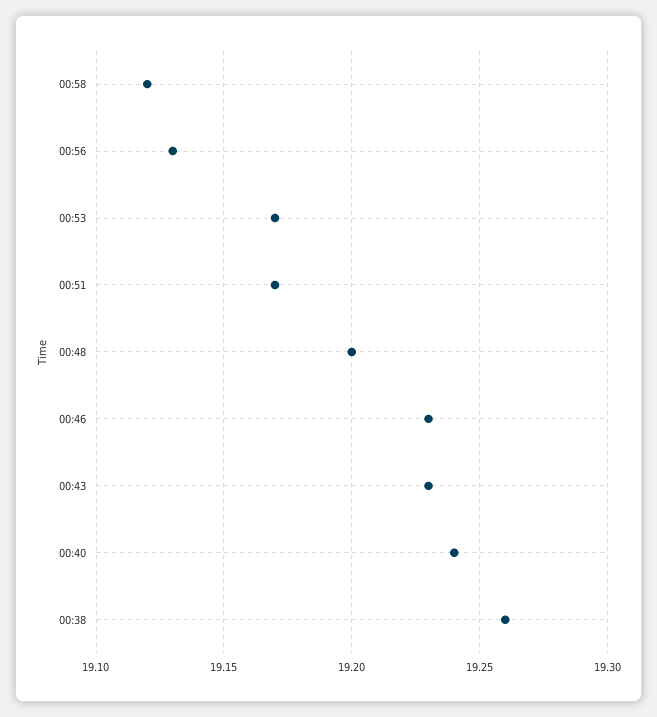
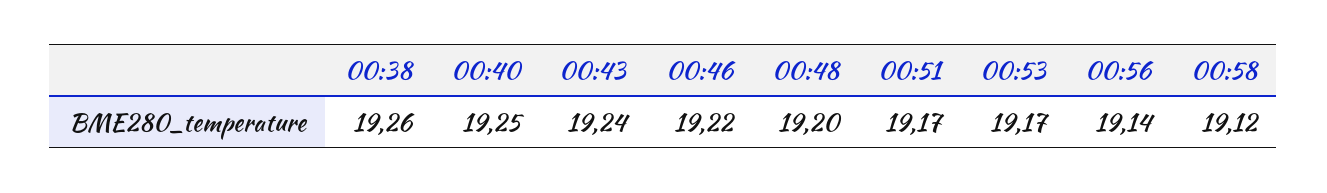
00:56: 19.13 -> 19.14
00:46: 19.23 -> 19.22
00:43: 19.23 -> 19.24
00:40: 19.24 -> 19.25

